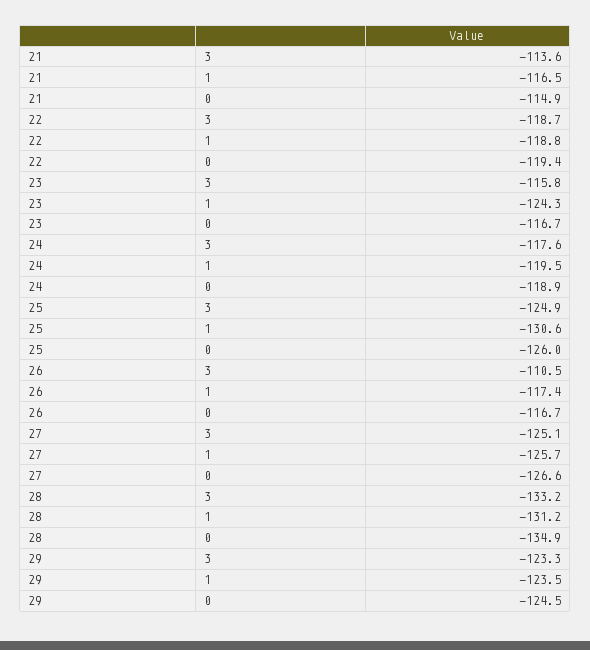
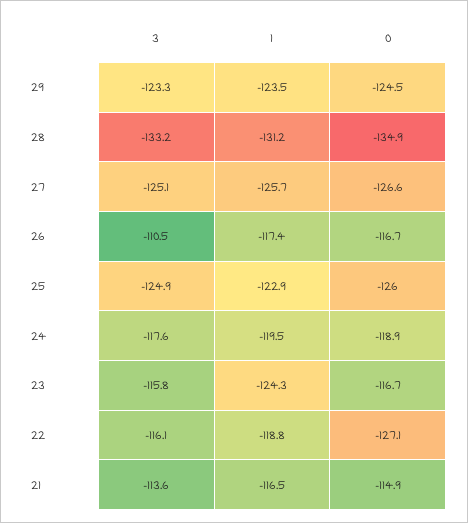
22, 3: -118.7 -> -116.1
22, 0: -119.4 -> -127.1
25, 1: -130.6 -> -122.9

